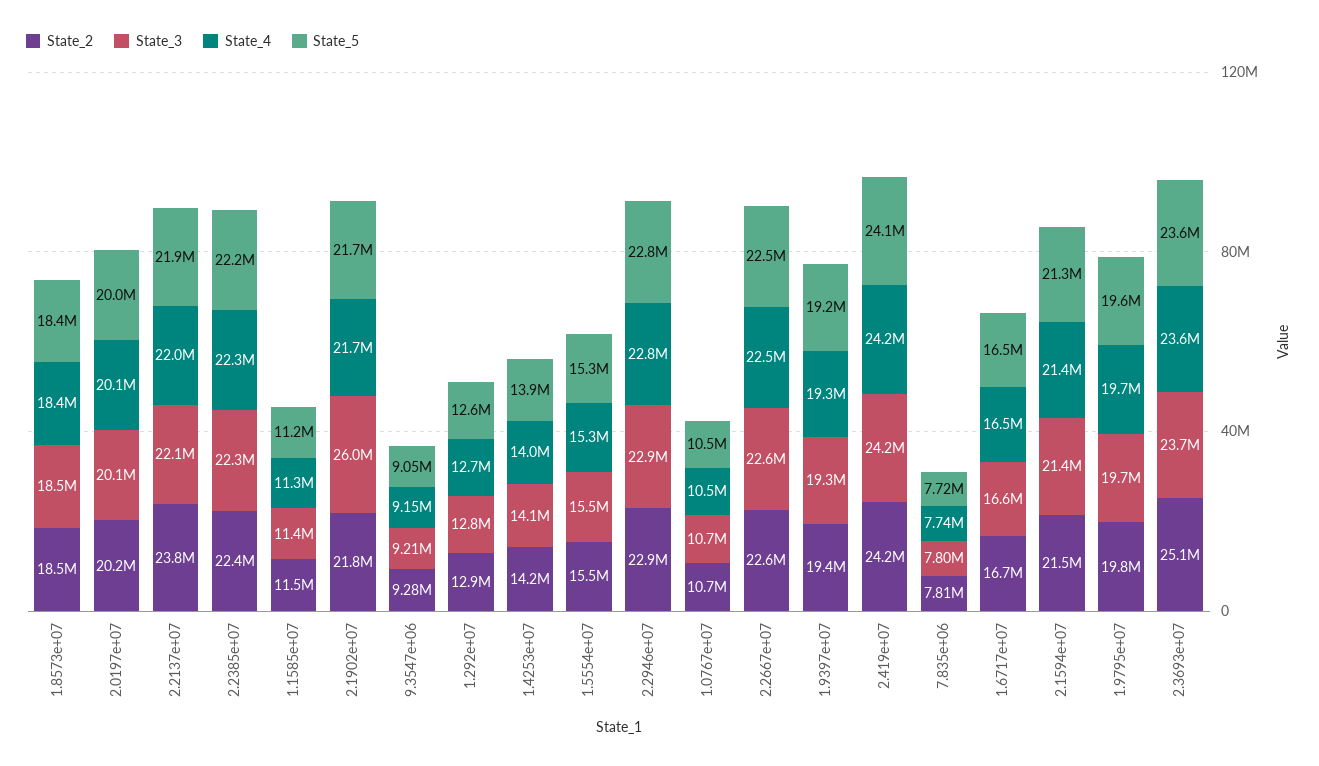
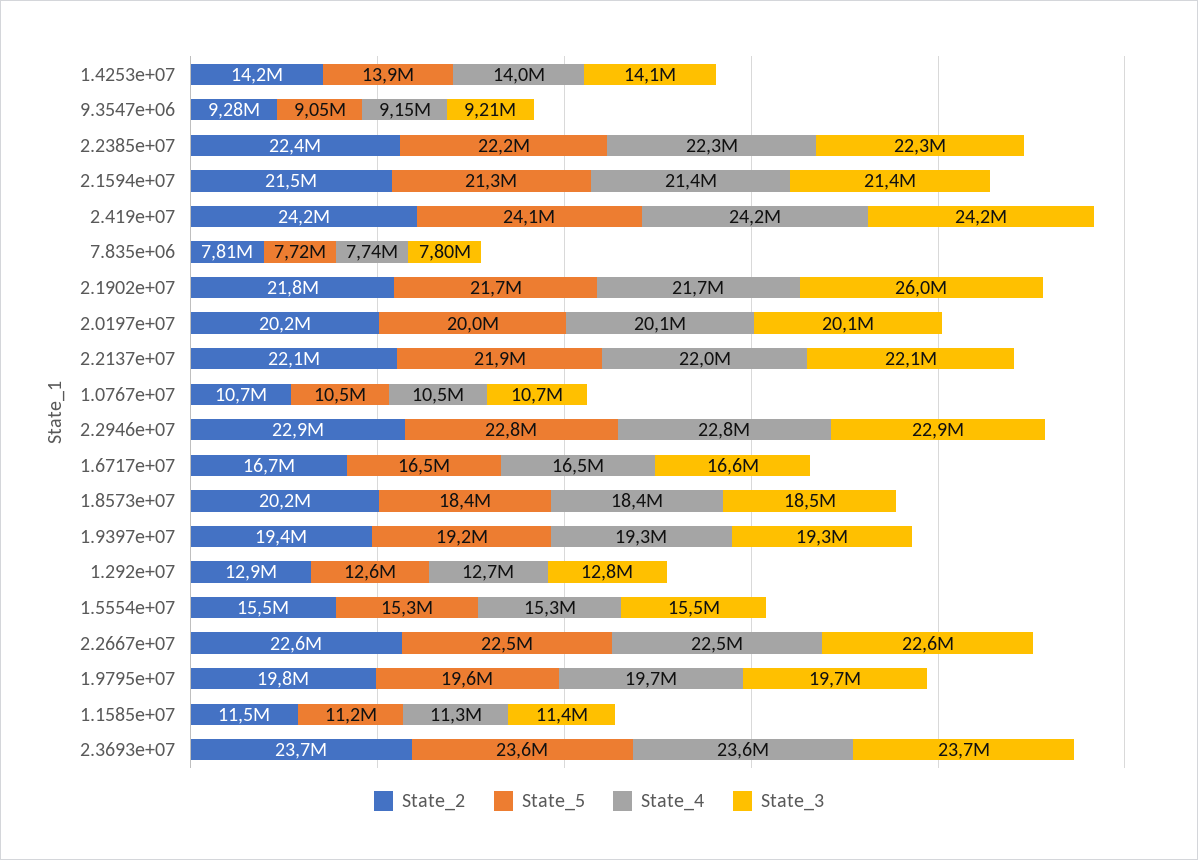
State_2, 1.8573e+07: 18500000 -> 20200000
State_2, 2.2137e+07: 23800000 -> 22100000
State_2, 2.3693e+07: 25100000 -> 23700000

